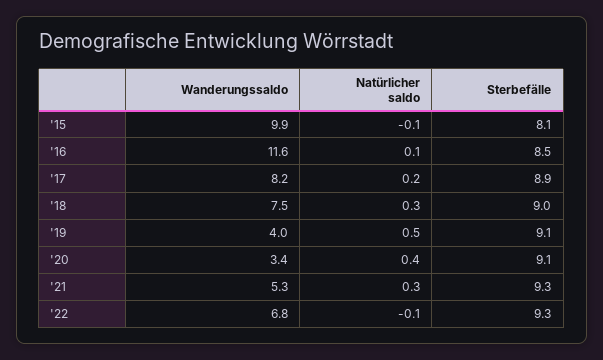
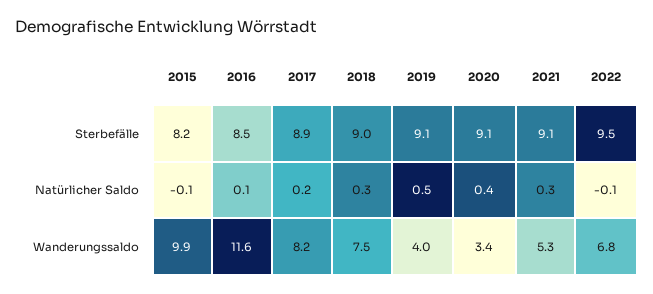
Sterbefälle, '15: 8.1 -> 8.2
Sterbefälle, '21: 9.3 -> 9.1
Sterbefälle, '22: 9.3 -> 9.5

